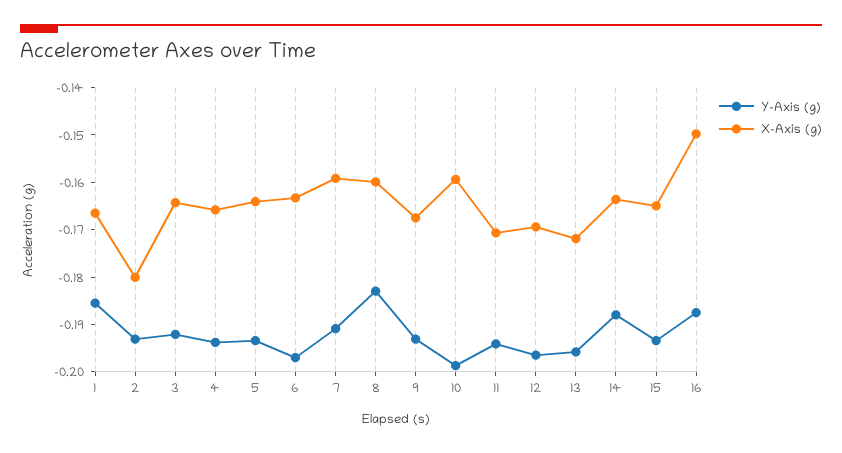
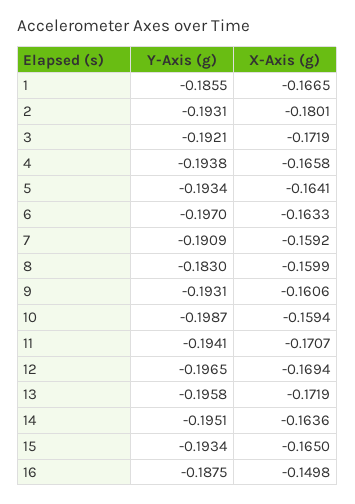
X-Axis (g), 3: -0.164 -> -0.1719
X-Axis (g), 9: -0.168 -> -0.1606
Y-Axis (g), 14: -0.188 -> -0.1951

